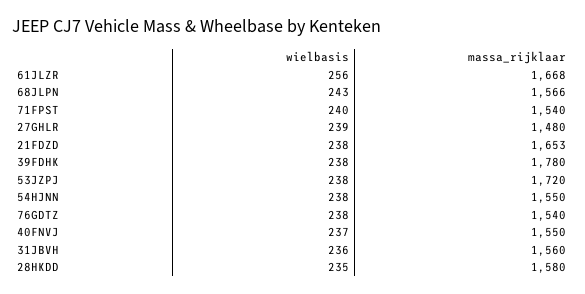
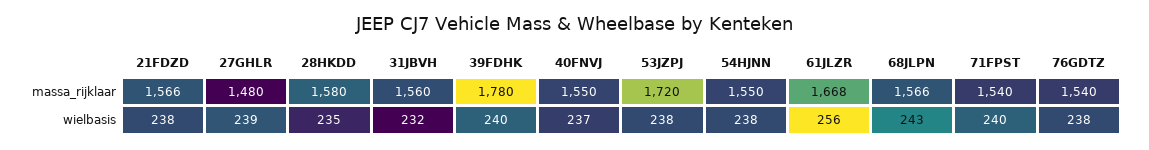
massa_rijklaar, 21FDZD: 1653 -> 1566
wielbasis, 39FDHK: 238 -> 240
wielbasis, 31JBVH: 236 -> 232

